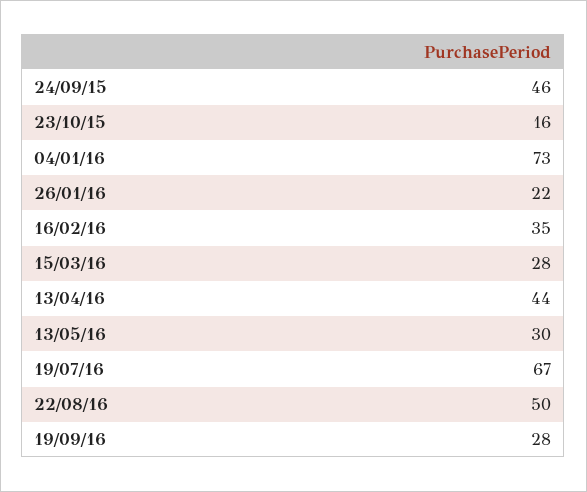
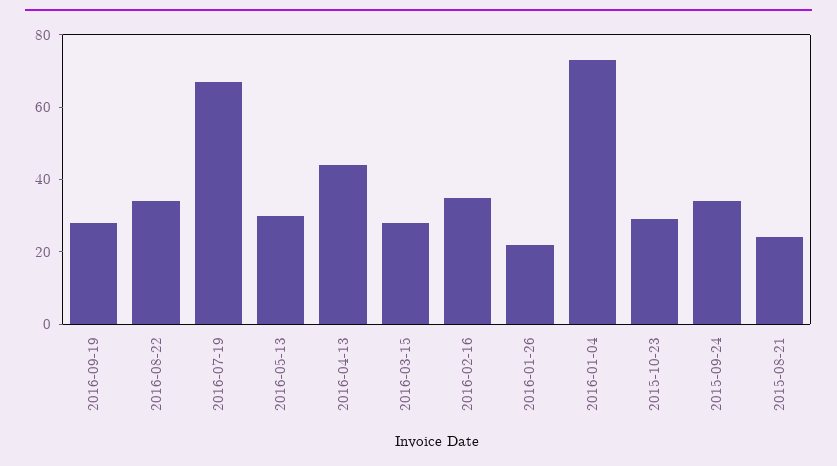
24/09/15: 46 -> 35
23/10/15: 16 -> 30
22/08/16: 50 -> 35
2015-08-21: none -> 25

